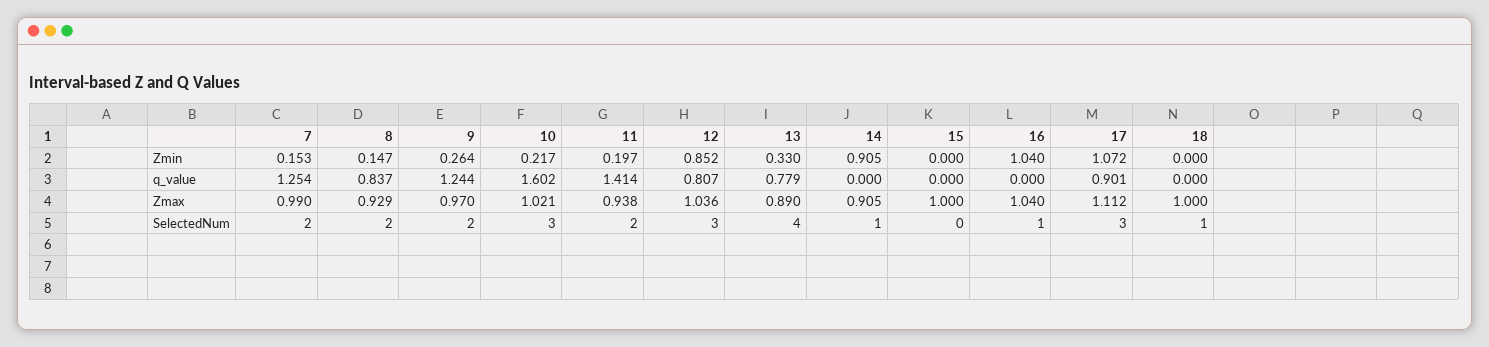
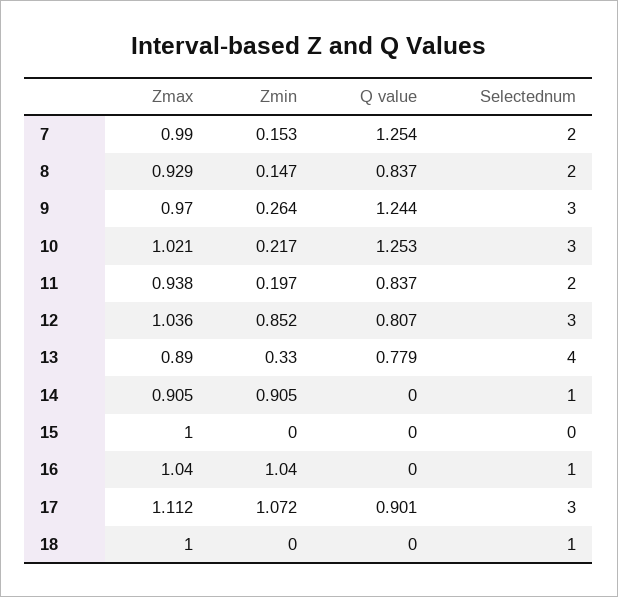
10, q_value: 1.602 -> 1.253
11, q_value: 1.414 -> 0.837
9, SelectedNum: 2 -> 3

